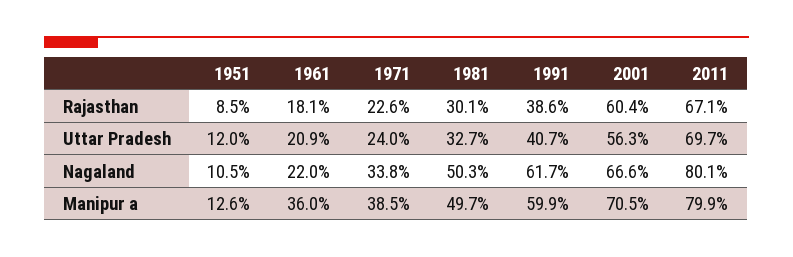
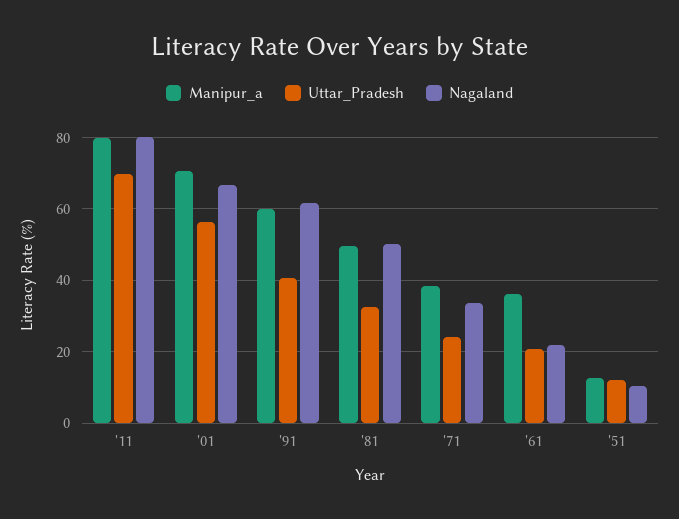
Rajasthan, 1951: 8.5 -> none
Rajasthan, 1961: 18.1 -> none
Rajasthan, 1971: 22.6 -> none
Rajasthan, 1981: 30.1 -> none
Rajasthan, 1991: 38.6 -> none
Rajasthan, 2001: 60.4 -> none
Rajasthan, 2011: 67.1 -> none

